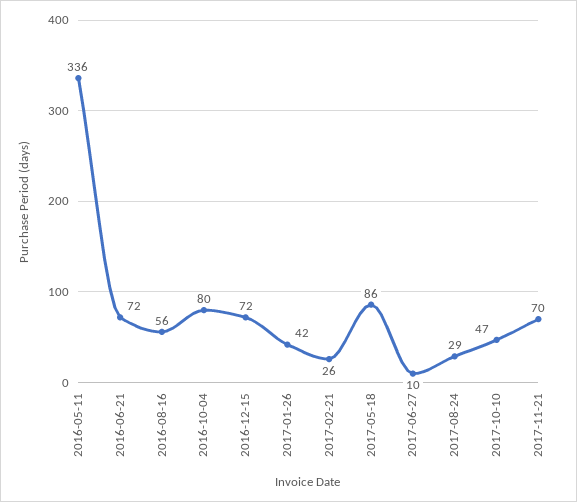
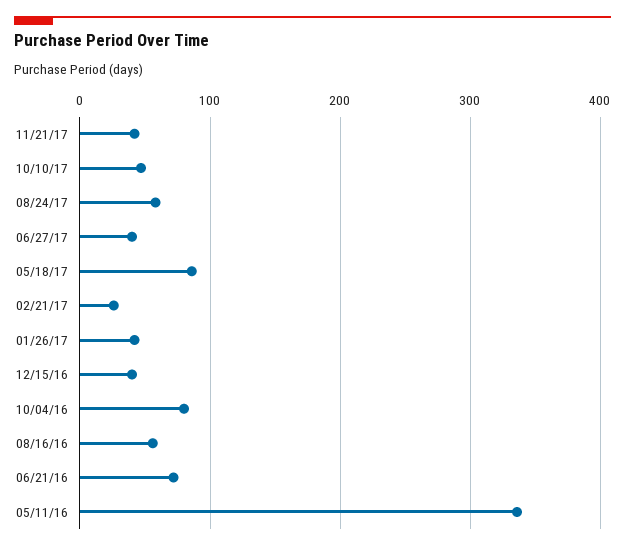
2016-12-15: 72 -> 40
2017-06-27: 10 -> 40
2017-08-24: 29 -> 60
2017-11-21: 70 -> 40

